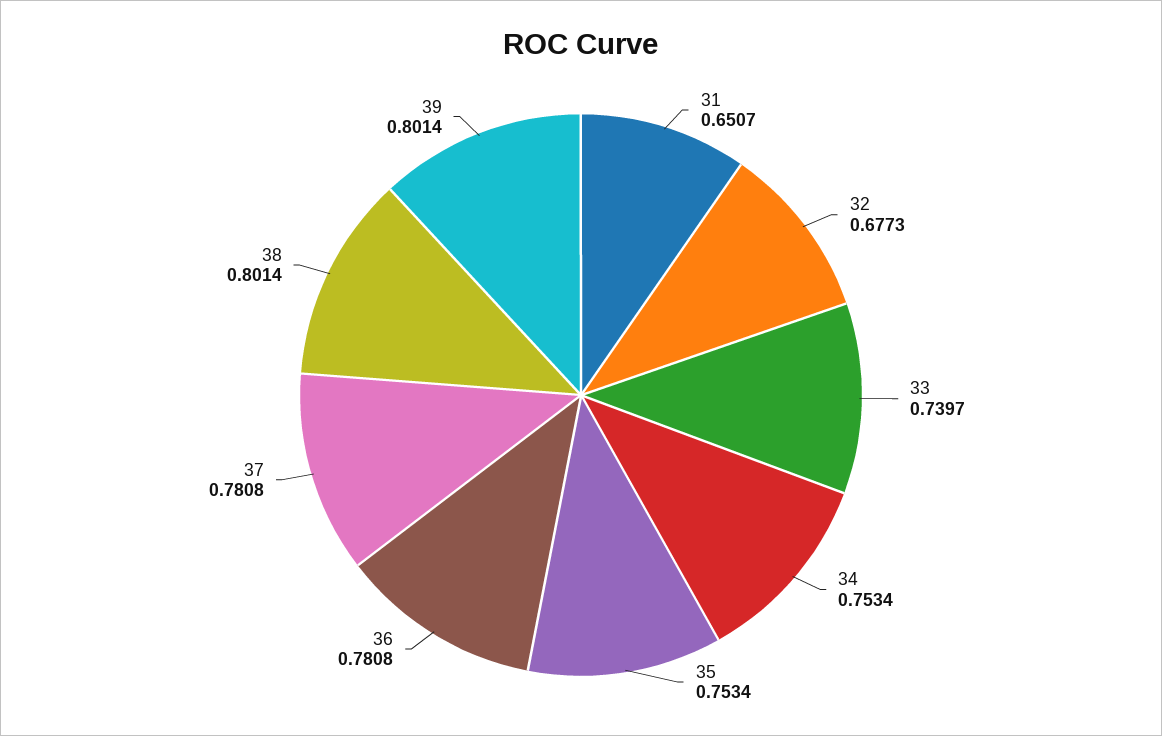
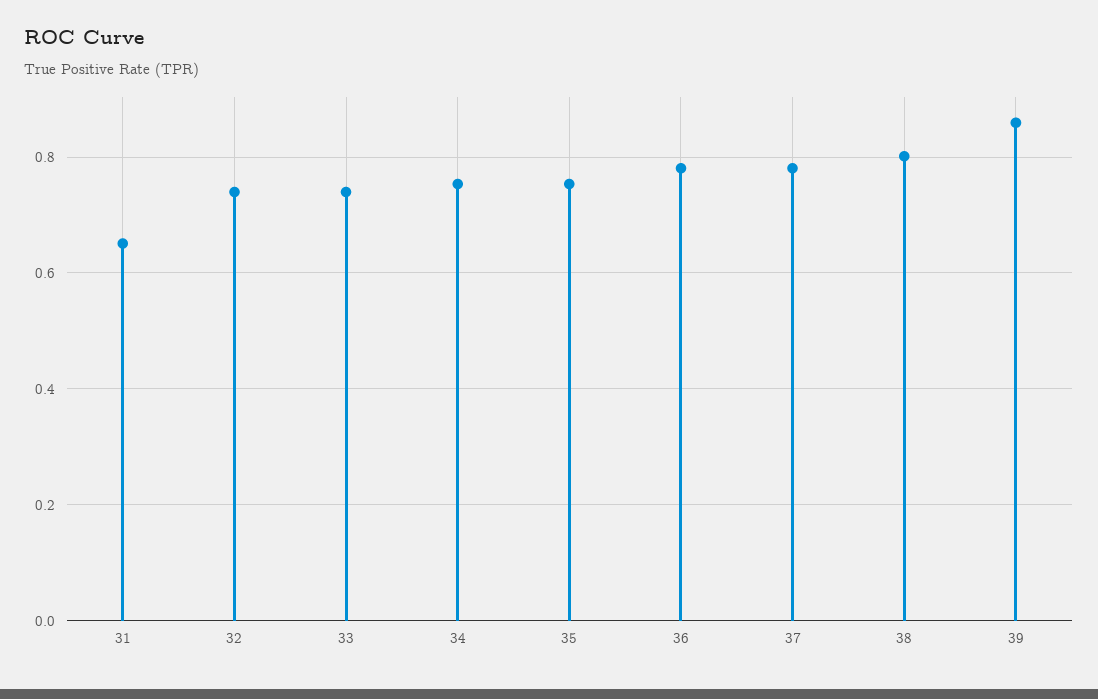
32: 0.6773 -> 0.74
39: 0.8014 -> 0.86

